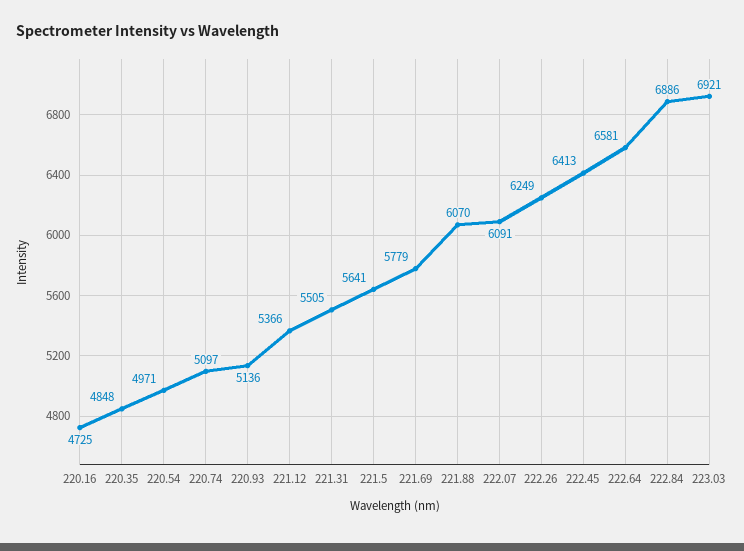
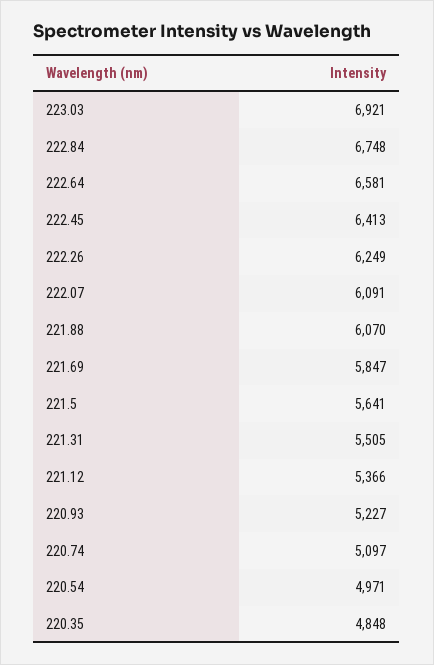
220.16: 4725 -> none
220.93: 5136 -> 5227
221.69: 5779 -> 5847
222.84: 6886 -> 6748

